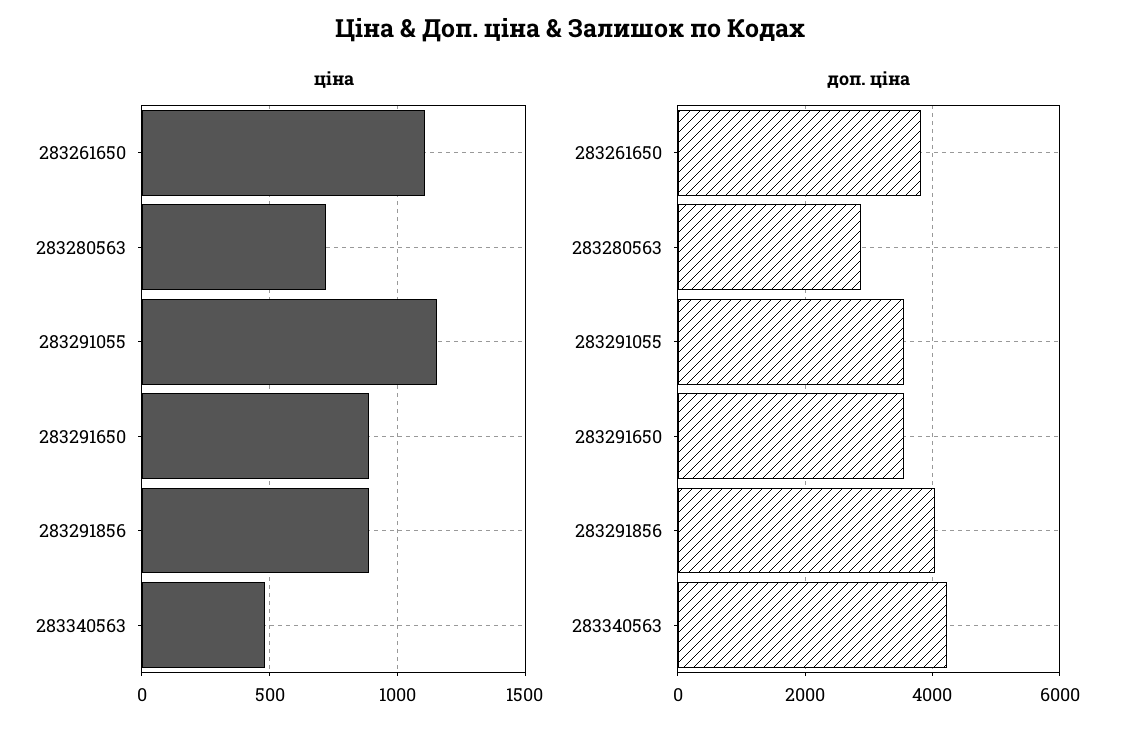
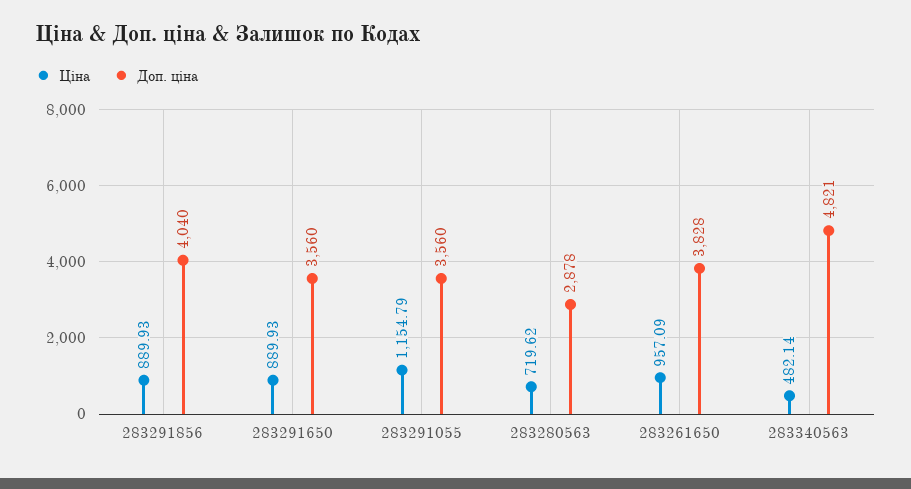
ціна, 283261650: 1100 -> 957.09
доп. ціна, 283340563: 4200 -> 4821

